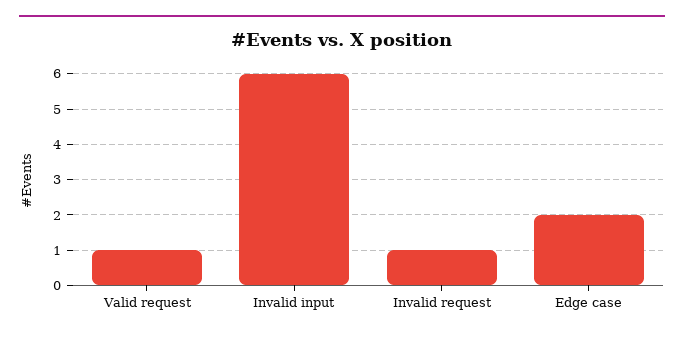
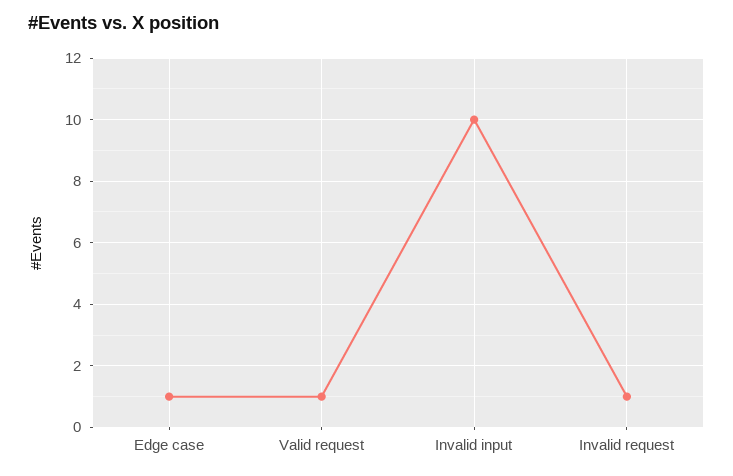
Invalid input: 6 -> 10
Edge case: 2 -> 1

